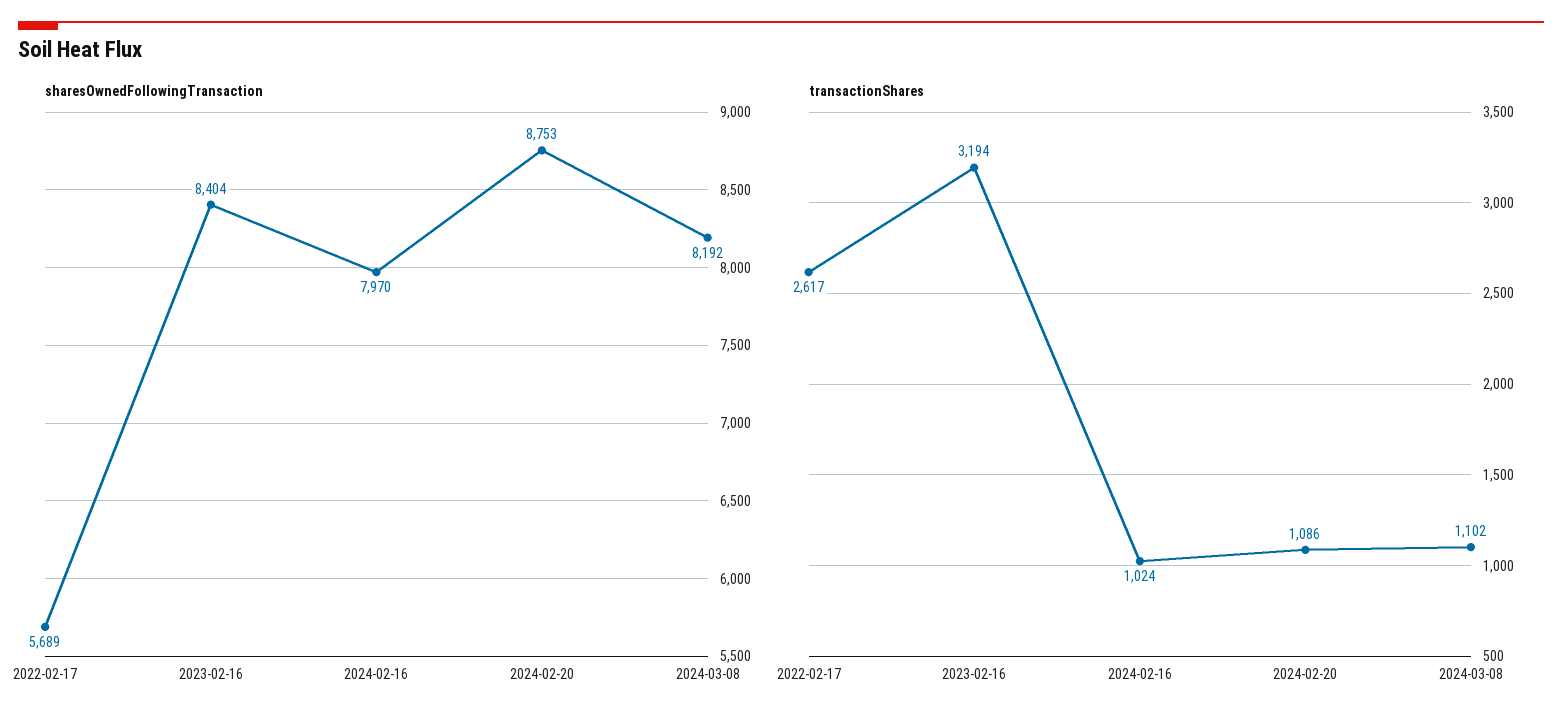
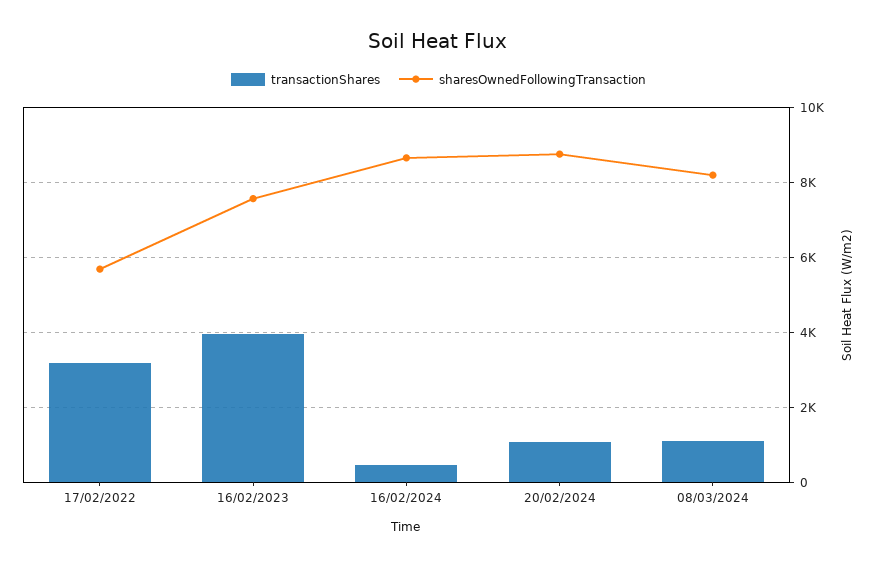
sharesOwnedFollowingTransaction, 2023-02-16: 8404 -> 7600
sharesOwnedFollowingTransaction, 2024-02-16: 7970 -> 8600
transactionShares, 2022-02-17: 2617 -> 3200
transactionShares, 2023-02-16: 3194 -> 4000
transactionShares, 2024-02-16: 1024 -> 400

